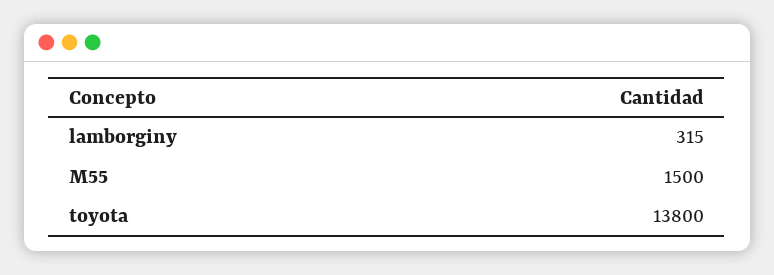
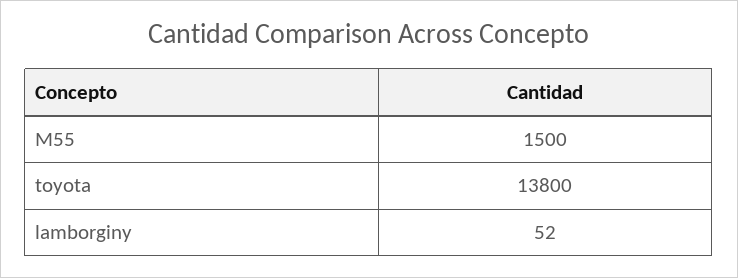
lamborginy: 315 -> 52

